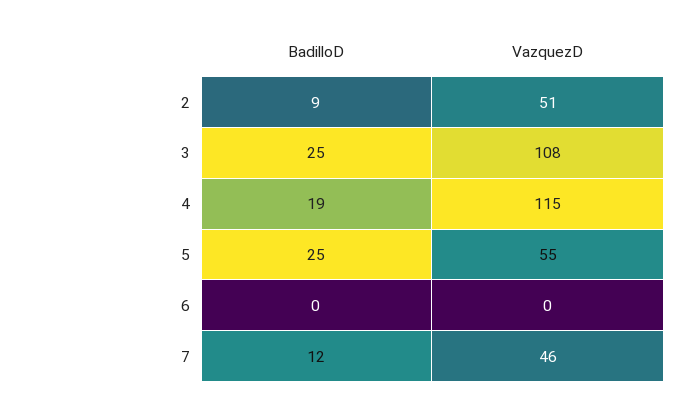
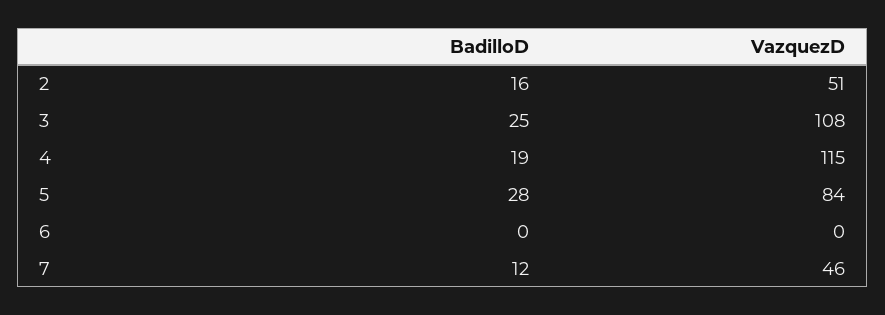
BadilloD, 2: 9 -> 16
BadilloD, 5: 25 -> 28
VazquezD, 5: 55 -> 84

